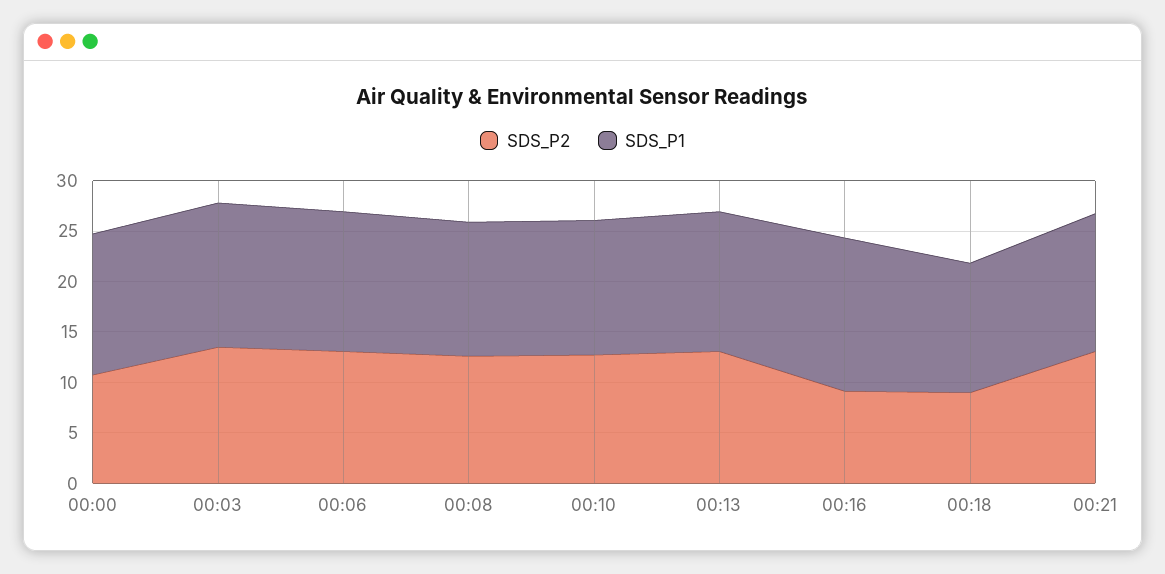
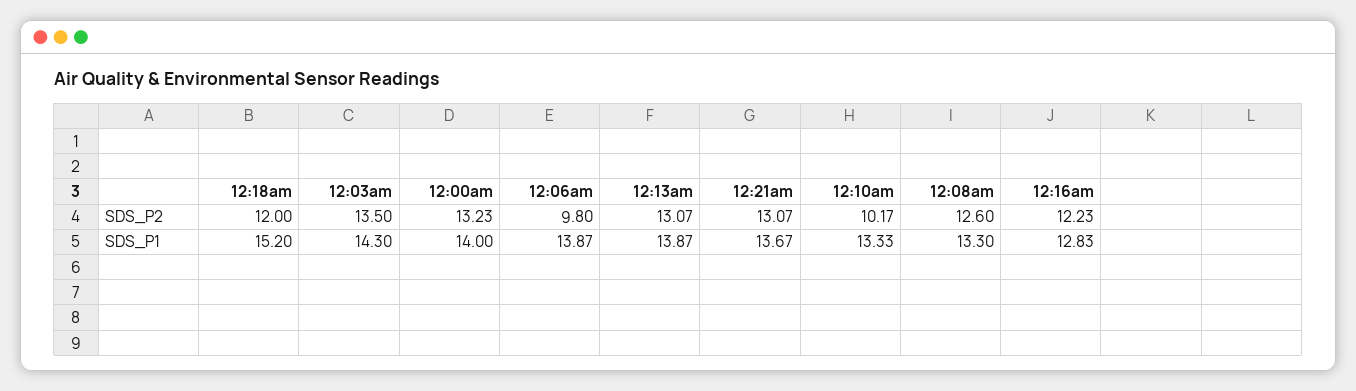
SDS_P2, 00:00: 11 -> 13.23
SDS_P2, 00:06: 13 -> 9.8
SDS_P2, 00:10: 13 -> 10.17
SDS_P2, 00:16: 9 -> 12.23
SDS_P1, 00:16: 15 -> 12.83
SDS_P2, 00:18: 9 -> 12
SDS_P1, 00:18: 13 -> 15.2

